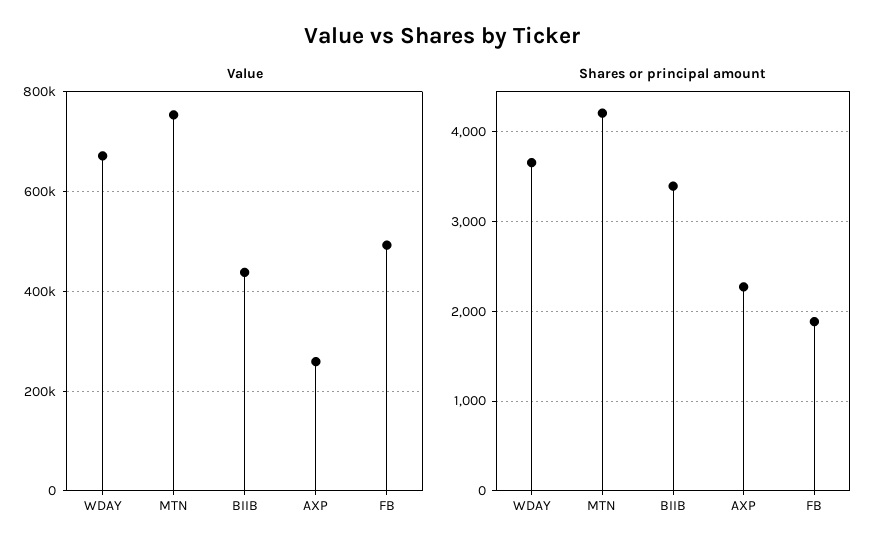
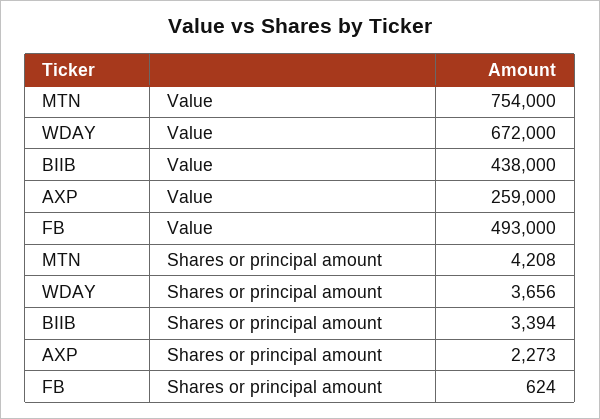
Shares or principal amount, FB: 1900 -> 624

